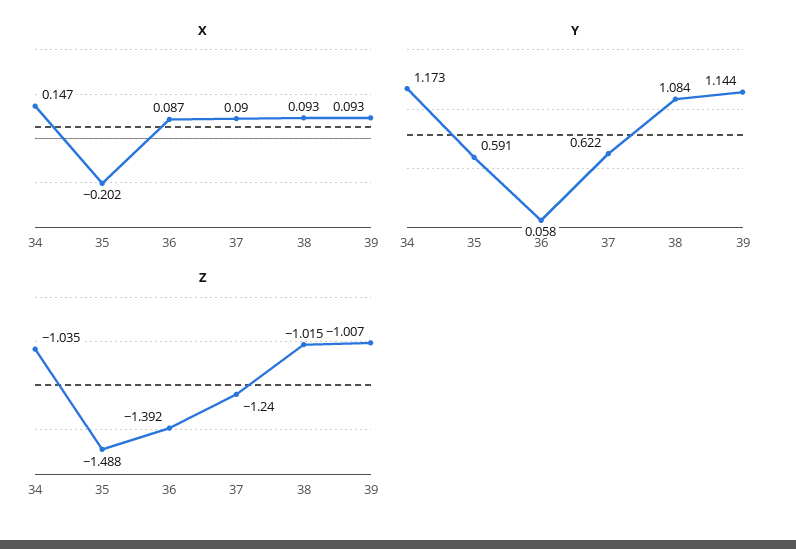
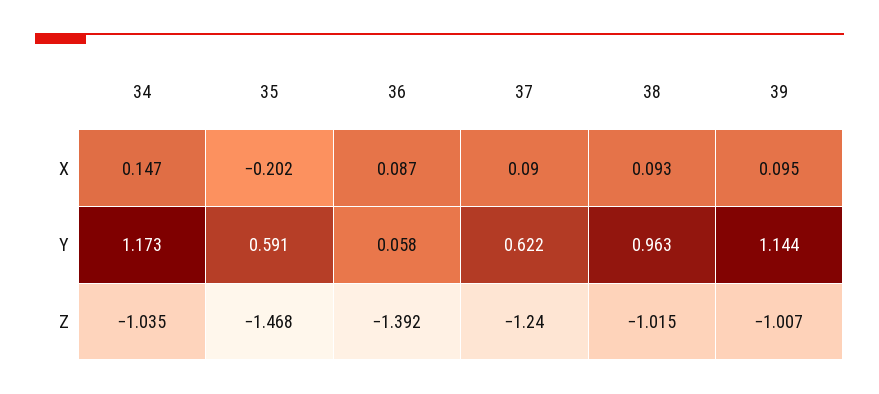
X, 39: 0.093 -> 0.095
Y, 38: 1.084 -> 0.963
Z, 35: -1.488 -> -1.468

